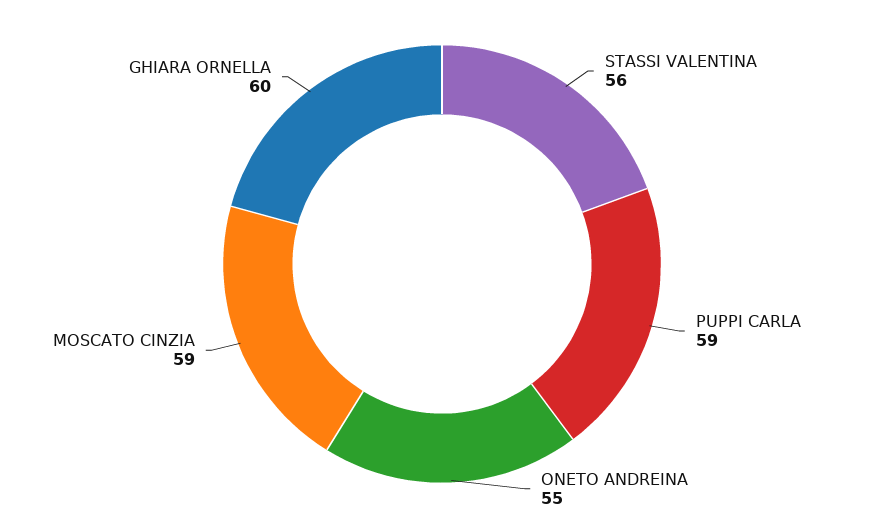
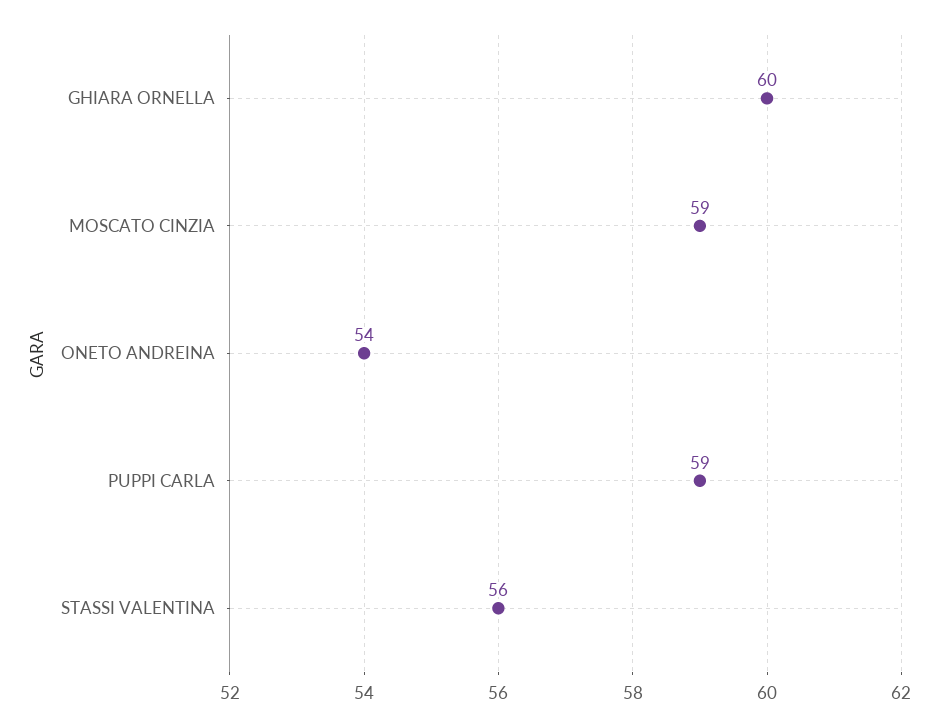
ONETO ANDREINA: 55 -> 54

